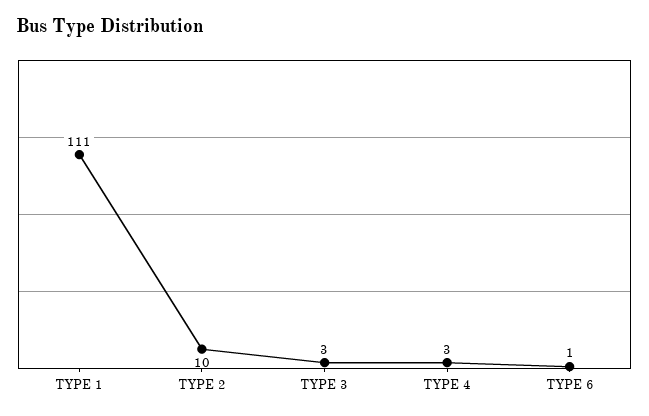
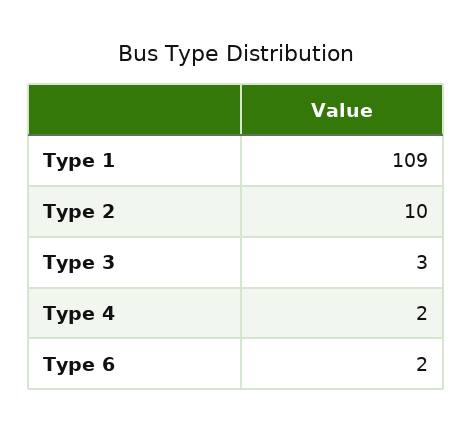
TYPE 1: 111 -> 109
TYPE 4: 3 -> 2
TYPE 6: 1 -> 2

